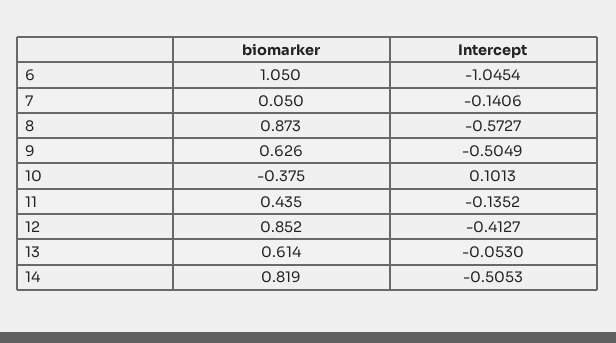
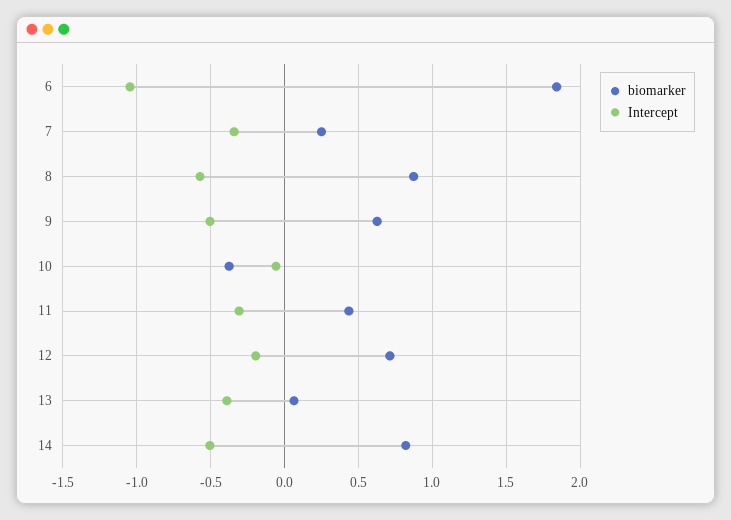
biomarker, 6: 1.05 -> 1.85
biomarker, 7: 0.05 -> 0.25
Intercept, 7: -0.1406 -> -0.35
Intercept, 10: 0.1013 -> -0.05
Intercept, 11: -0.1352 -> -0.3
biomarker, 12: 0.852 -> 0.7
Intercept, 12: -0.4127 -> -0.2
biomarker, 13: 0.614 -> 0.05
Intercept, 13: -0.053 -> -0.4

